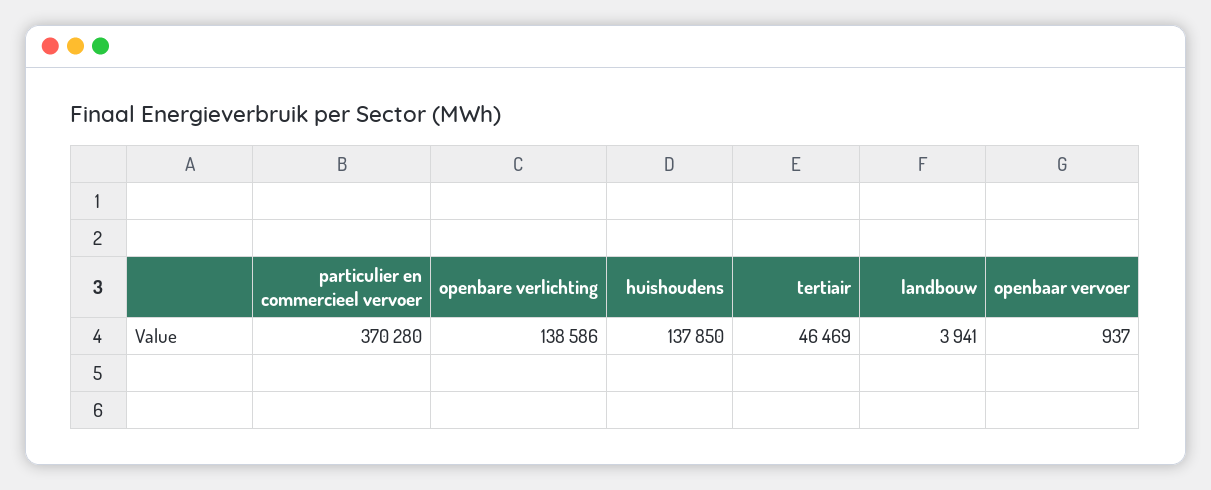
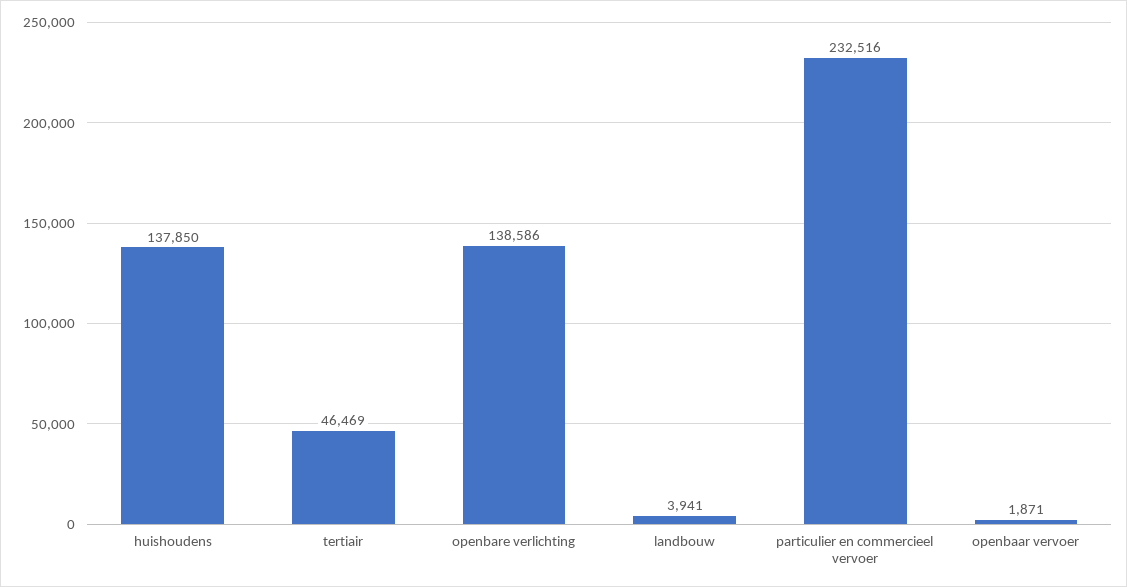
particulier en commercieel vervoer: 370280 -> 232516
openbaar vervoer: 937 -> 1871

